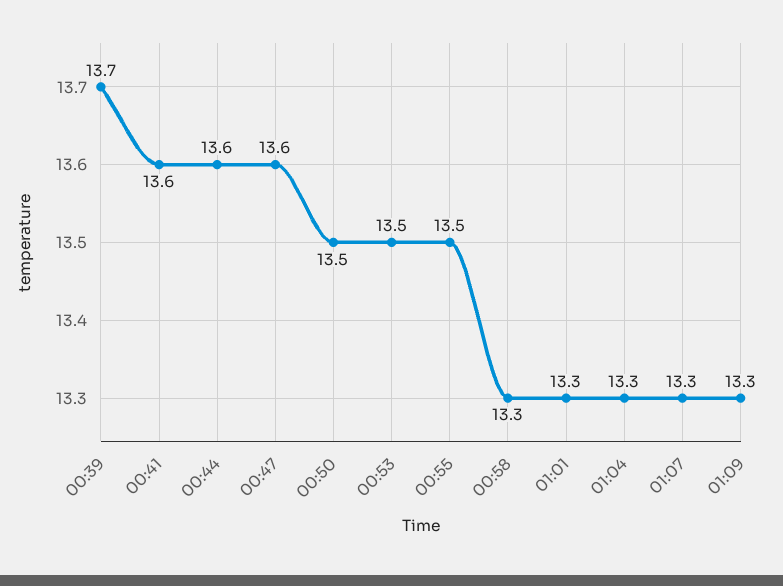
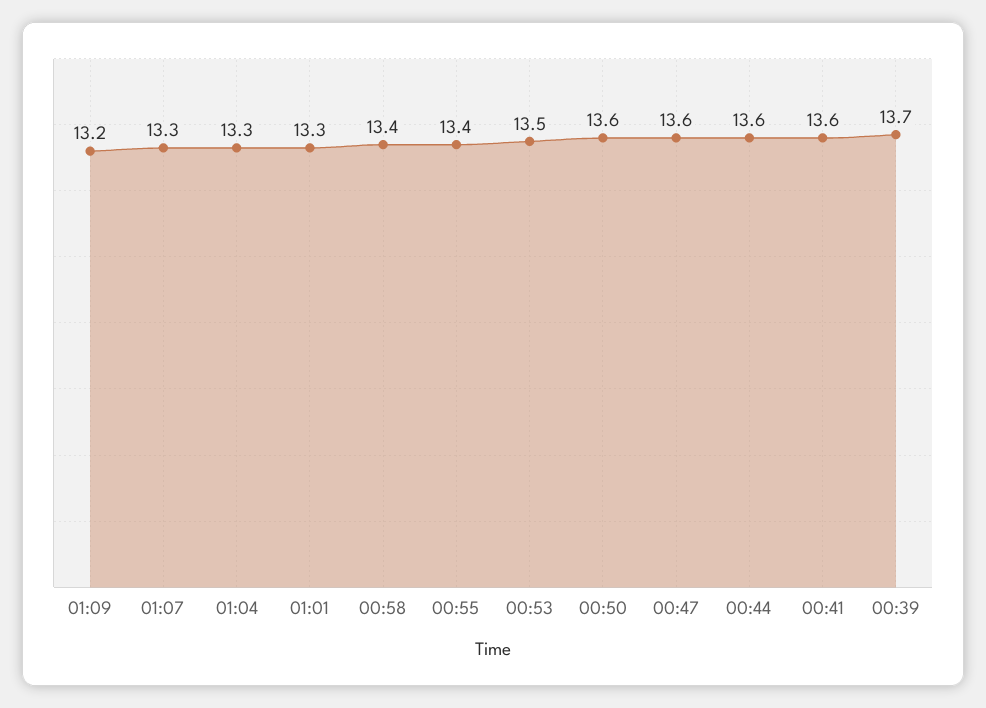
00:50: 13.5 -> 13.6
00:55: 13.5 -> 13.4
00:58: 13.3 -> 13.4
01:09: 13.3 -> 13.2

